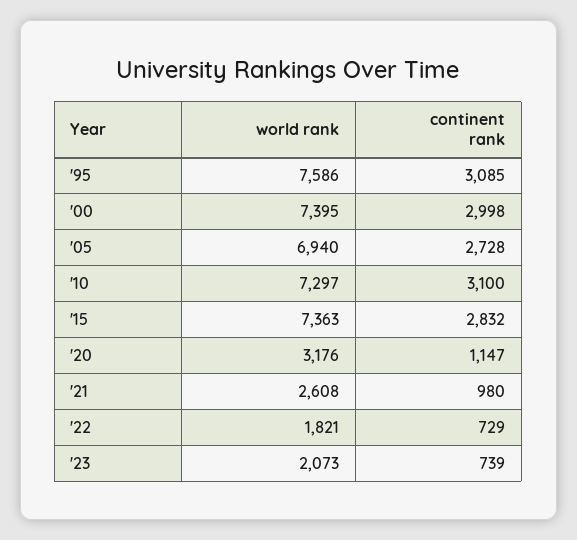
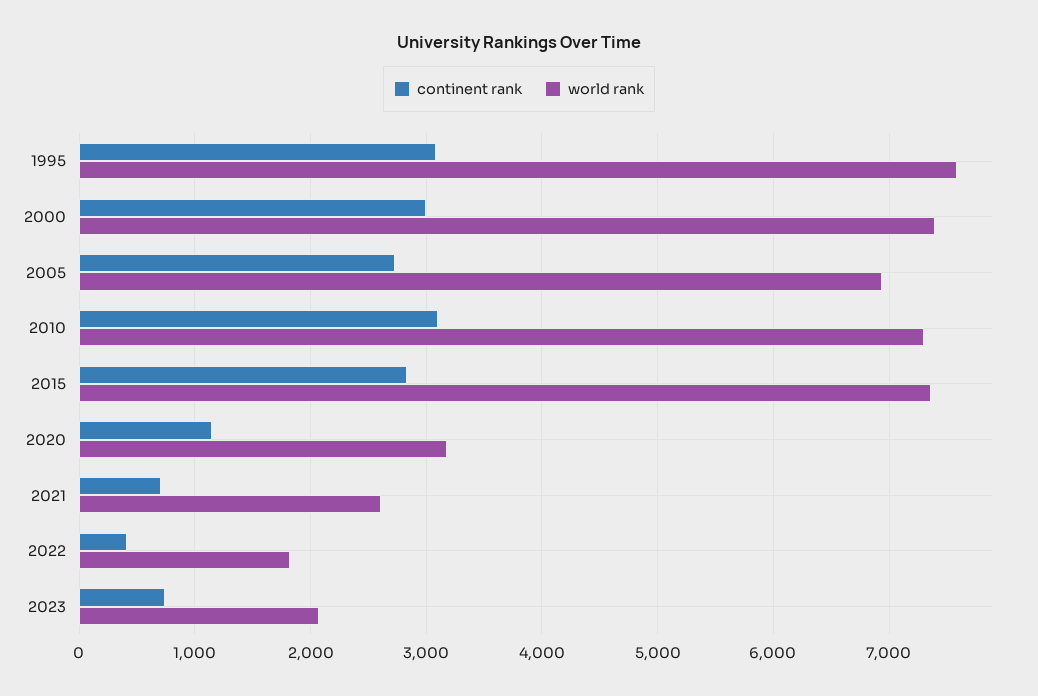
continent rank, '21: 980 -> 700
continent rank, '22: 729 -> 400

